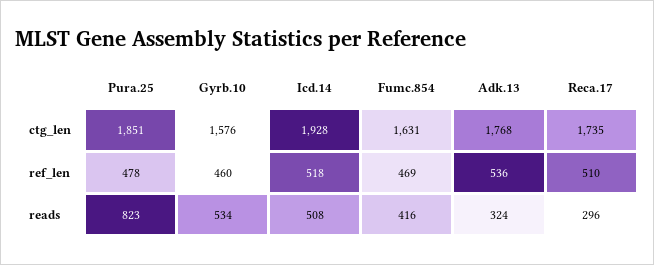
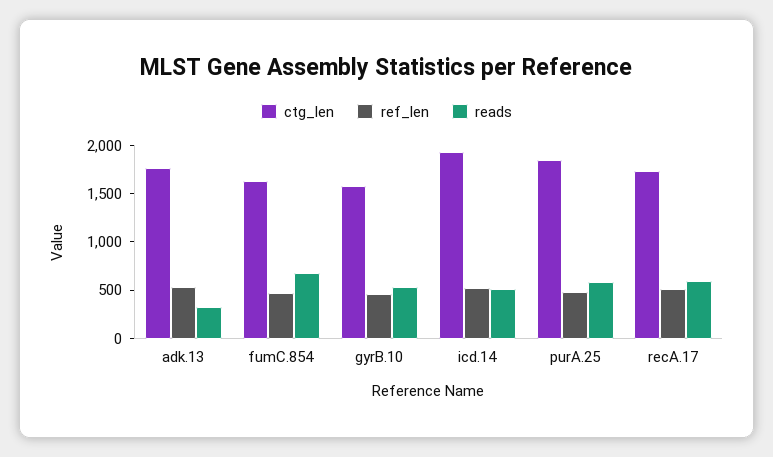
reads, Pura.25: 823 -> 600
reads, Fumc.854: 416 -> 700
reads, Reca.17: 296 -> 600

